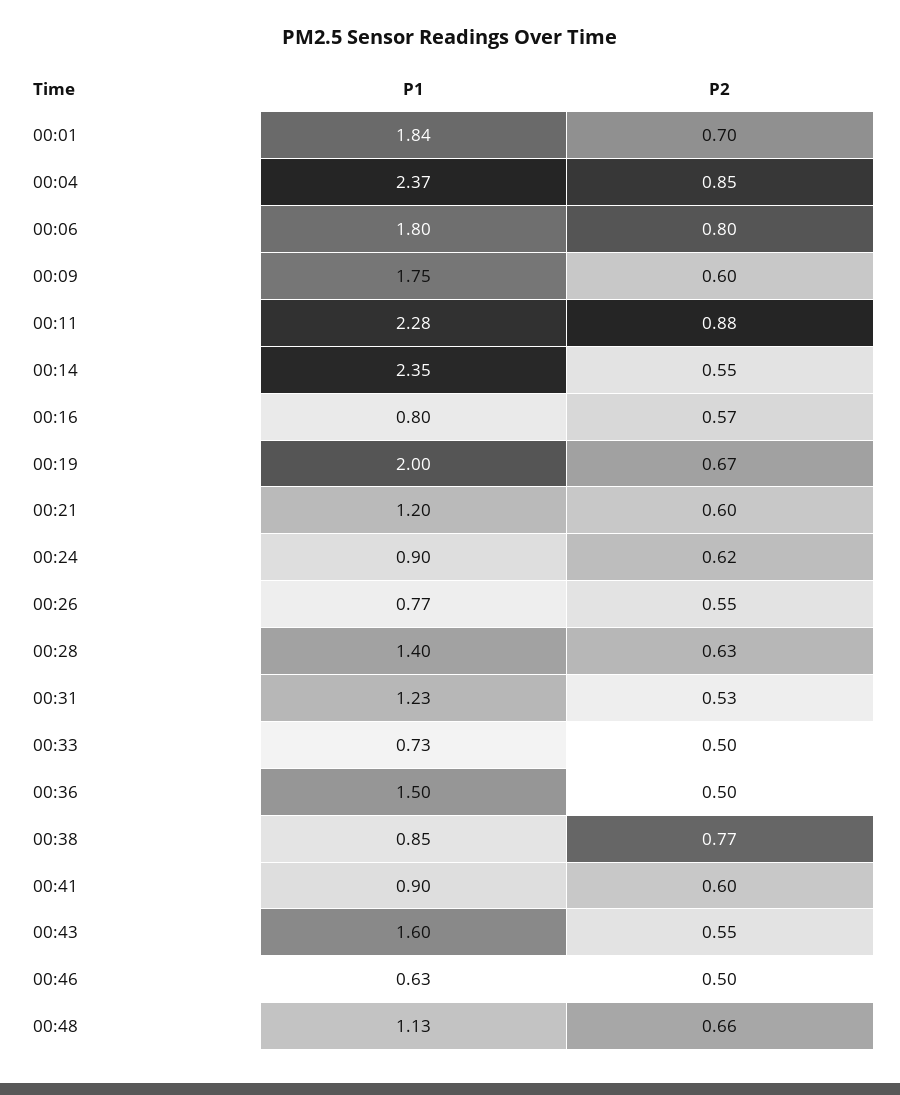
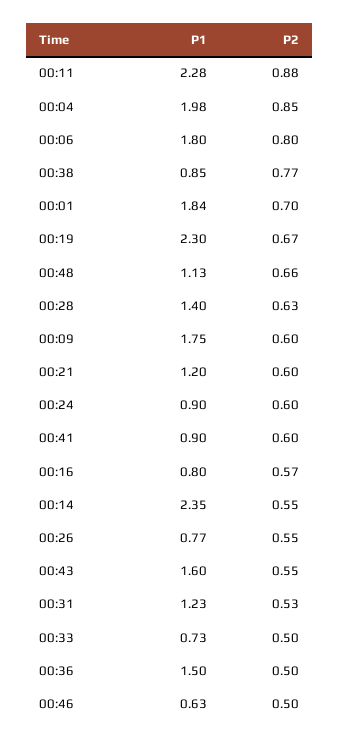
P1, 00:04: 2.37 -> 1.98
P1, 00:19: 2 -> 2.3
P2, 00:24: 0.62 -> 0.6

